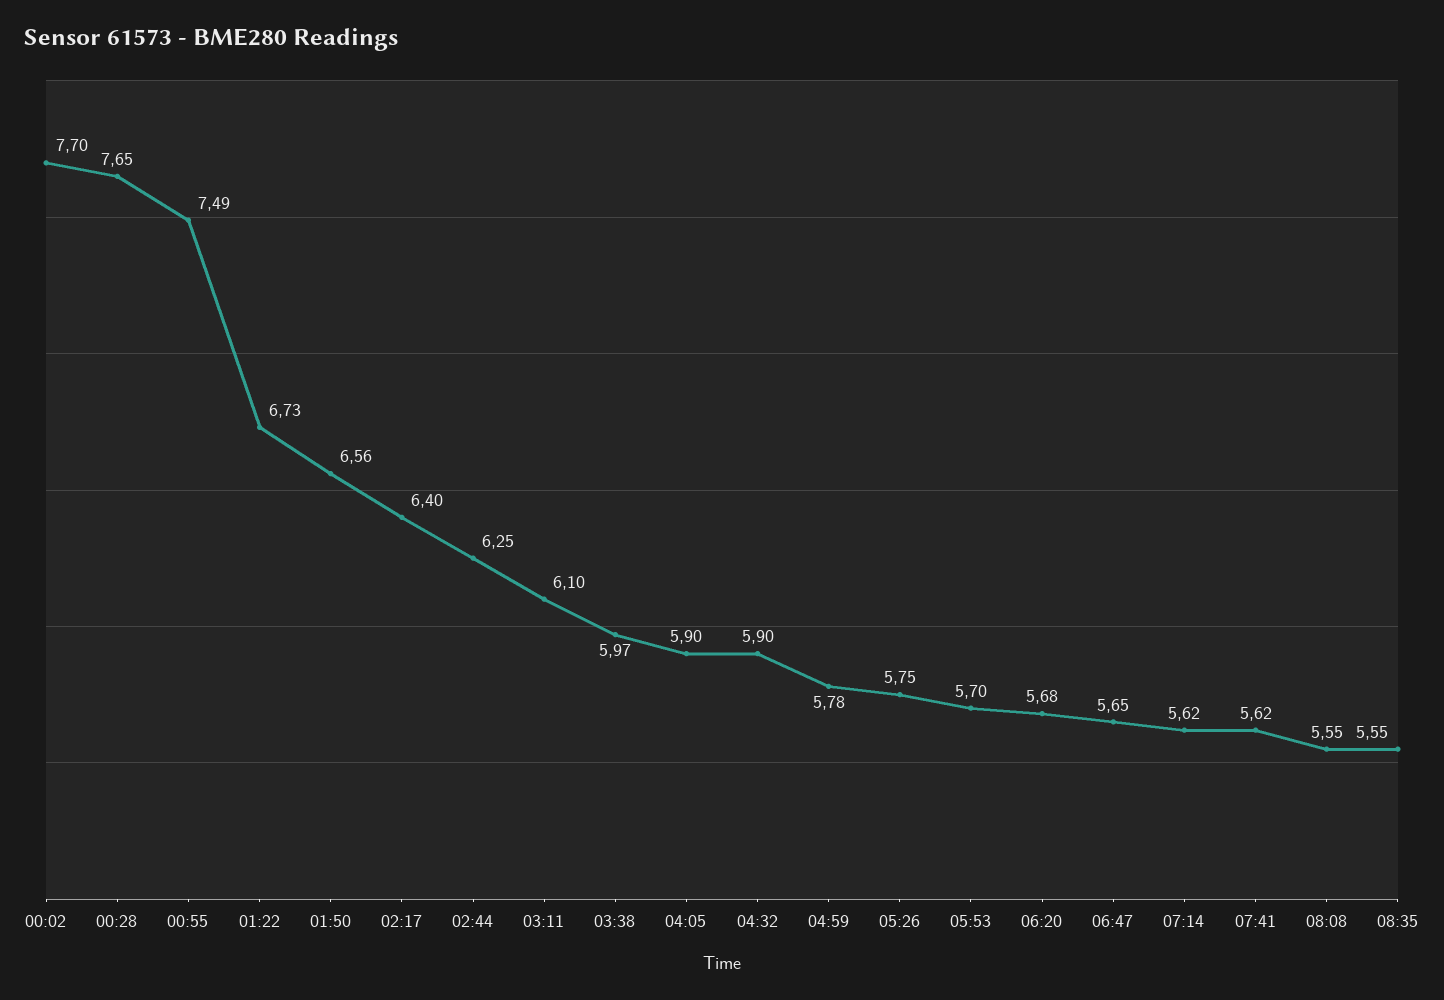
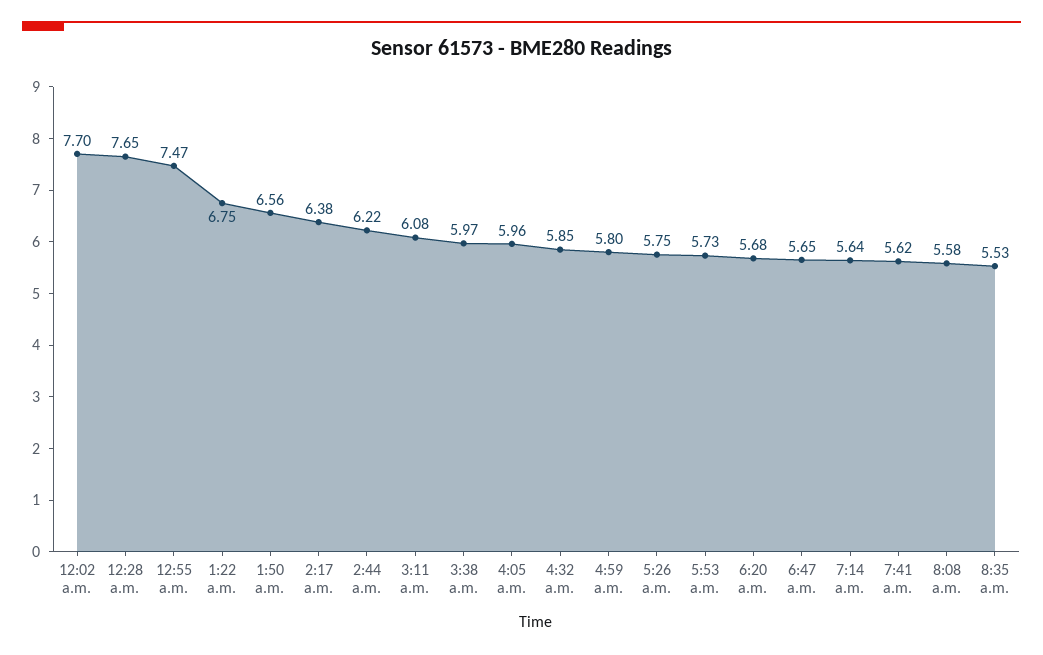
00:55: 7.49 -> 7.47
01:22: 6.73 -> 6.75
02:17: 6.4 -> 6.38
02:44: 6.25 -> 6.22
03:11: 6.1 -> 6.08
04:05: 5.9 -> 5.96
04:32: 5.9 -> 5.85
04:59: 5.78 -> 5.8
05:53: 5.7 -> 5.73
07:14: 5.62 -> 5.64
08:08: 5.55 -> 5.58
08:35: 5.55 -> 5.53

